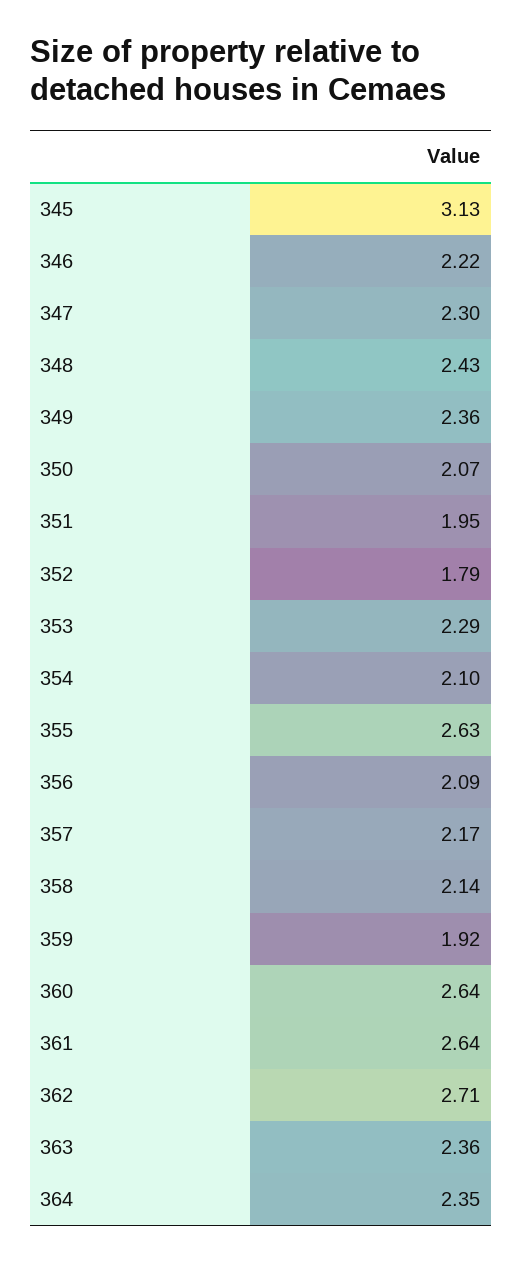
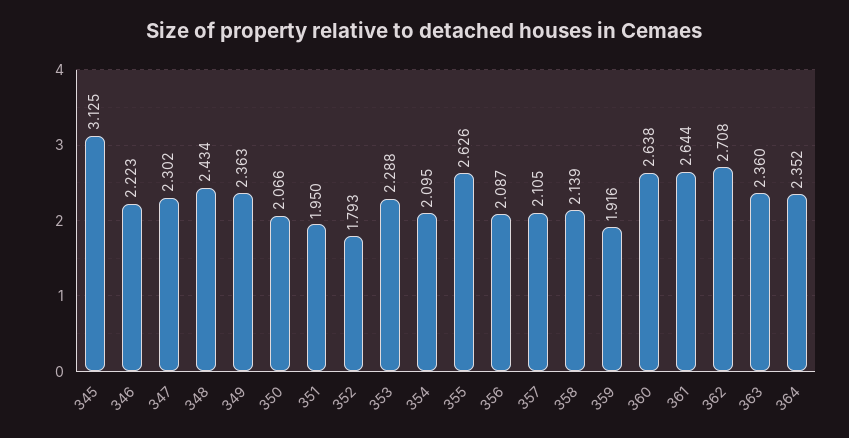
357: 2.17 -> 2.105

